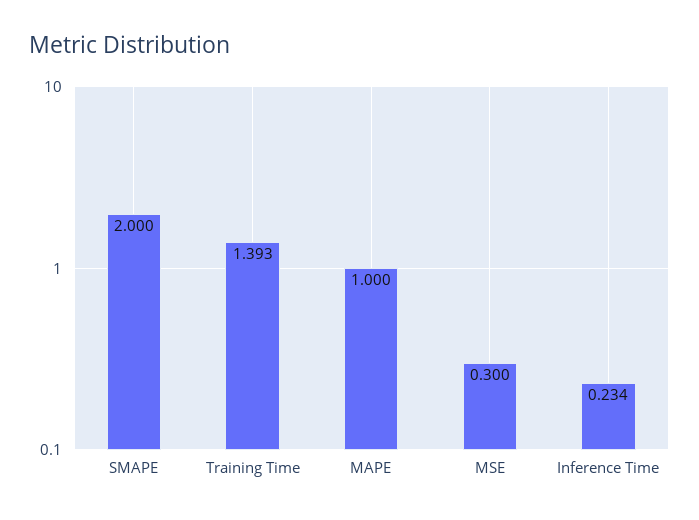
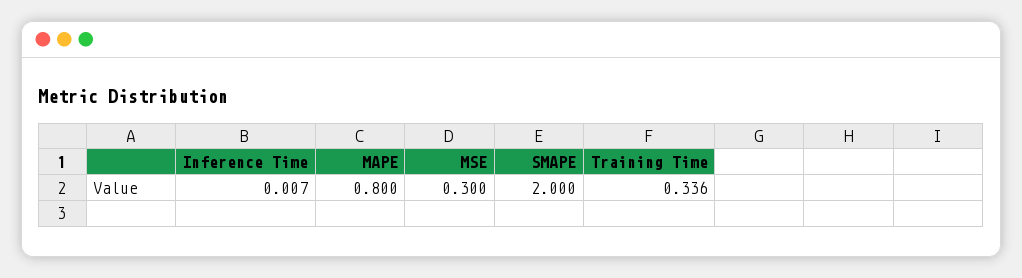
Training Time: 1.393 -> 0.336
MAPE: 1 -> 0.8
Inference Time: 0.234 -> 0.007

